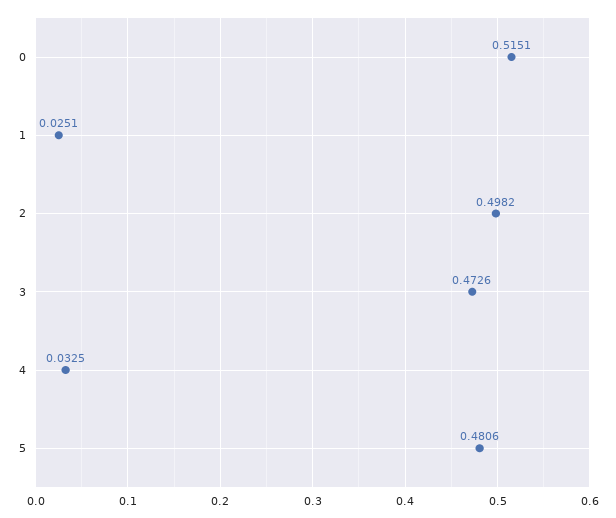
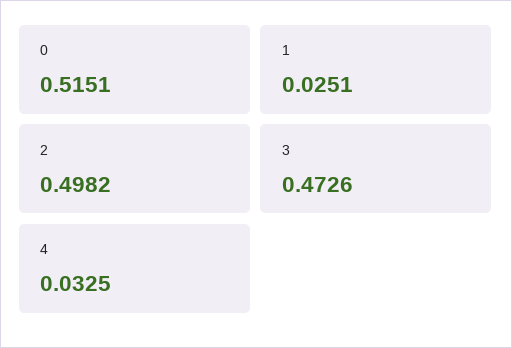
5: 0.4806 -> none

